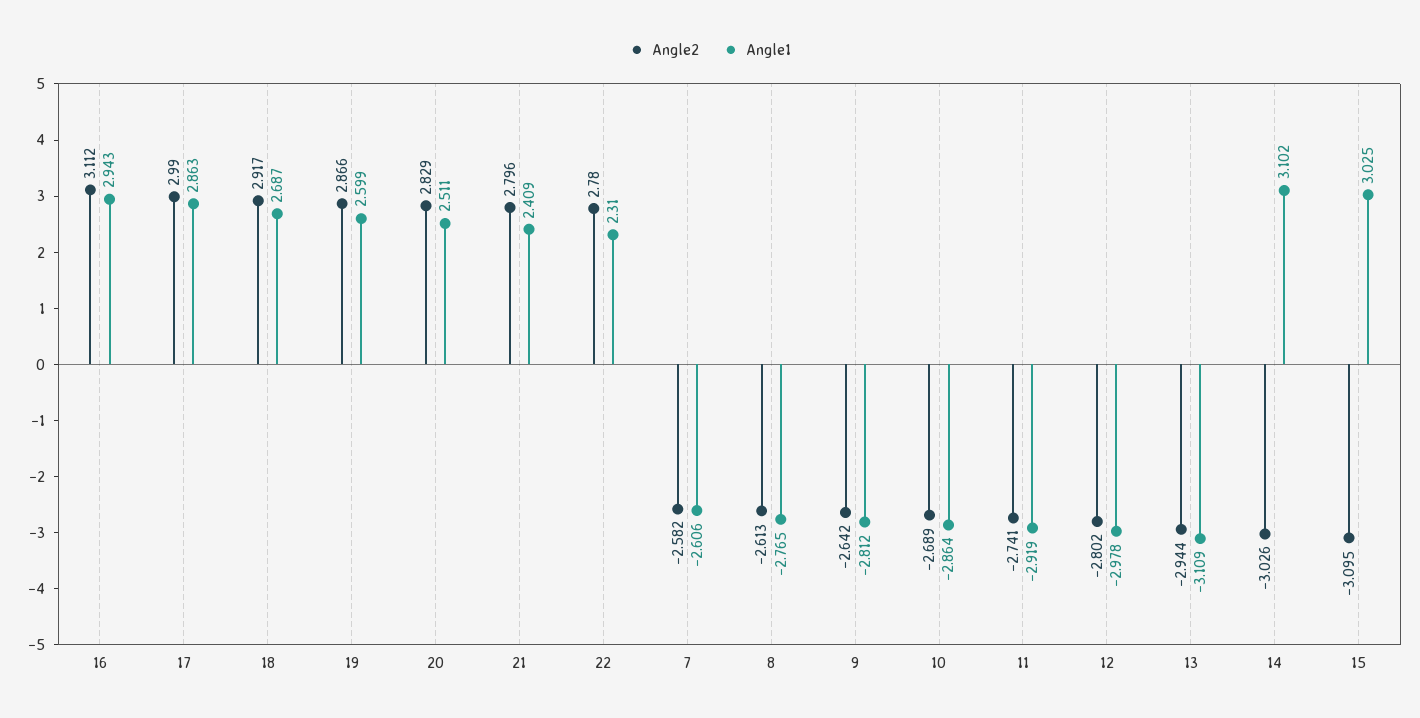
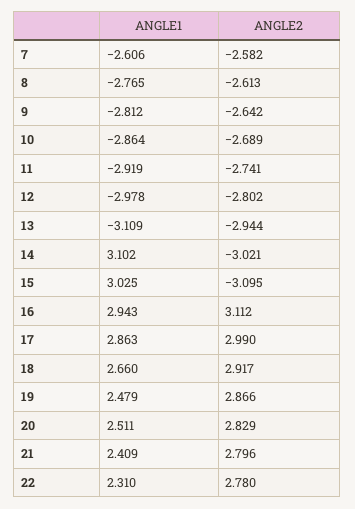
Angle1, 18: 2.687 -> 2.66
Angle1, 19: 2.599 -> 2.479
Angle2, 14: -3.026 -> -3.021

